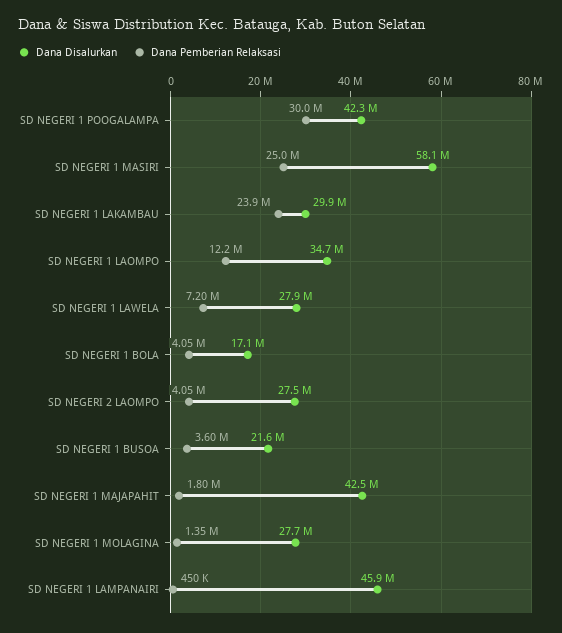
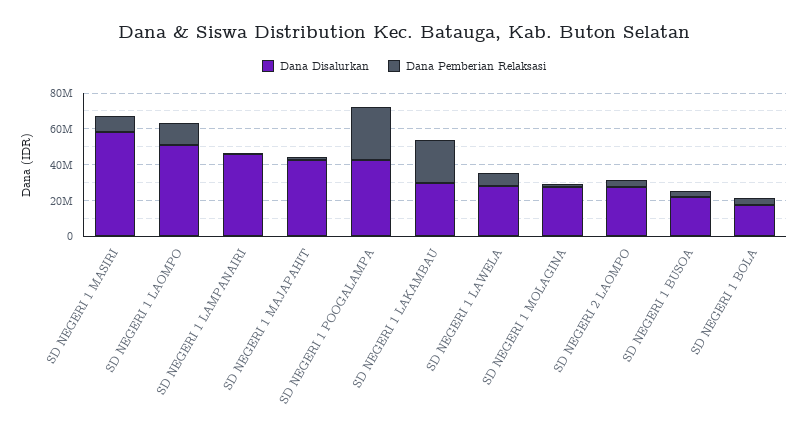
Dana Pemberian Relaksasi, SD NEGERI 1 MASIRI: 25000000 -> 10000000
Dana Disalurkan, SD NEGERI 1 LAOMPO: 34700000 -> 50000000

